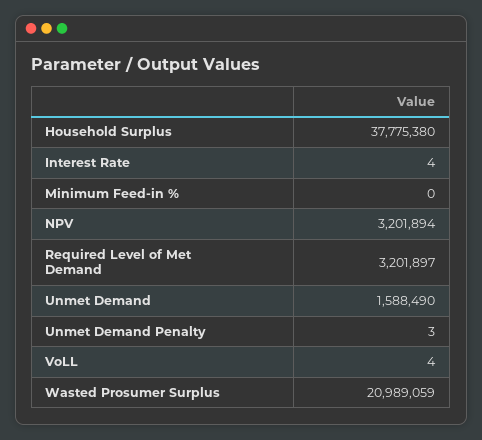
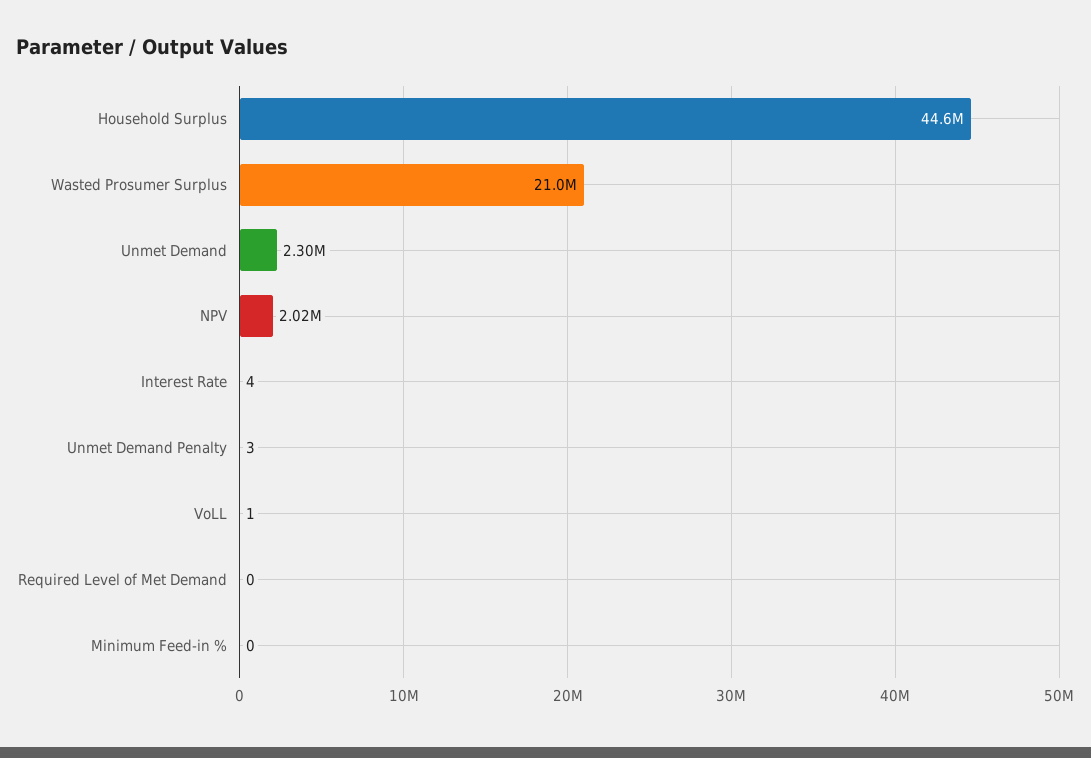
Household Surplus: 37775380 -> 44600000
NPV: 3201894 -> 2020000
Required Level of Met Demand: 3201897 -> 0
Unmet Demand: 1588490 -> 2300000
VoLL: 4 -> 1

